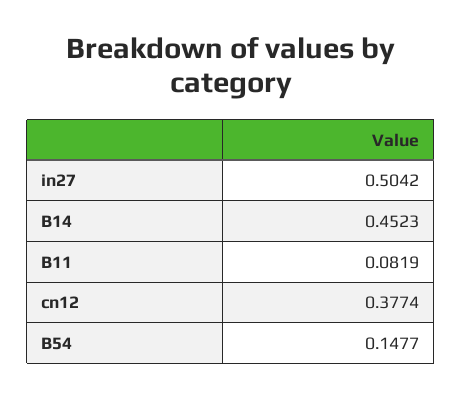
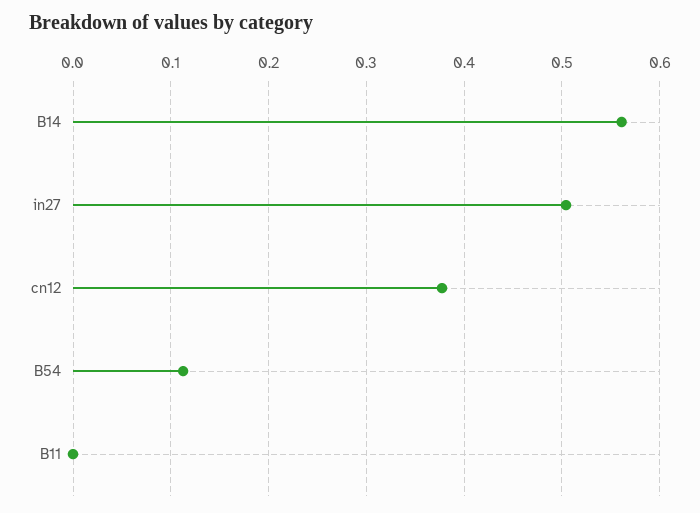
B14: 0.4523 -> 0.56
B11: 0.0819 -> 0
B54: 0.1477 -> 0.11

